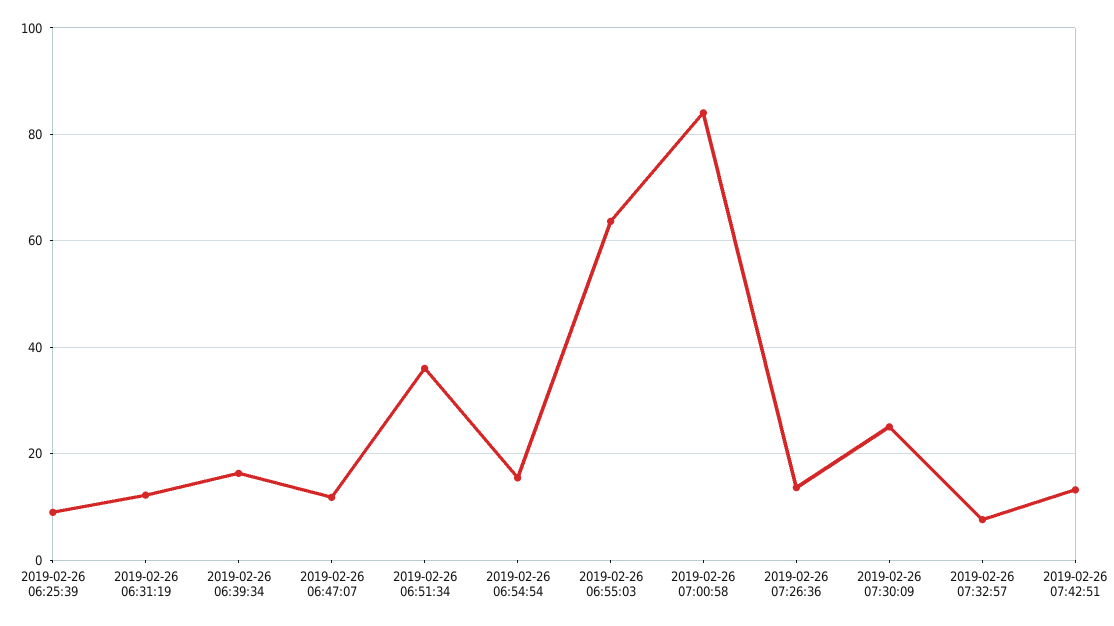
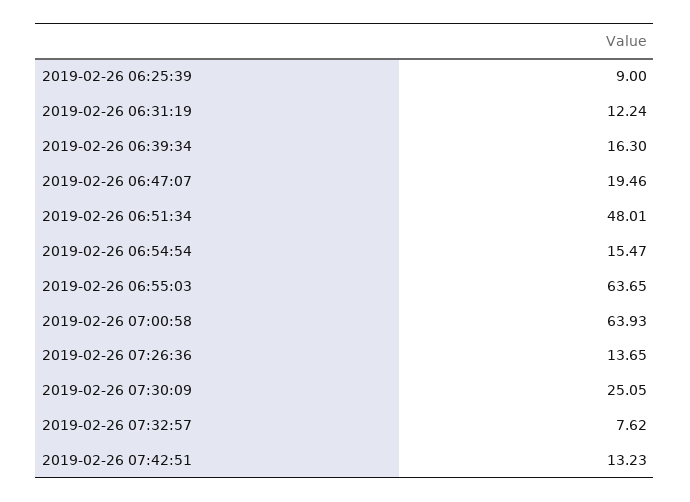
2019-02-26 06:47:07: 12 -> 19.46
2019-02-26 06:51:34: 36 -> 48.01
2019-02-26 07:00:58: 84 -> 63.93

